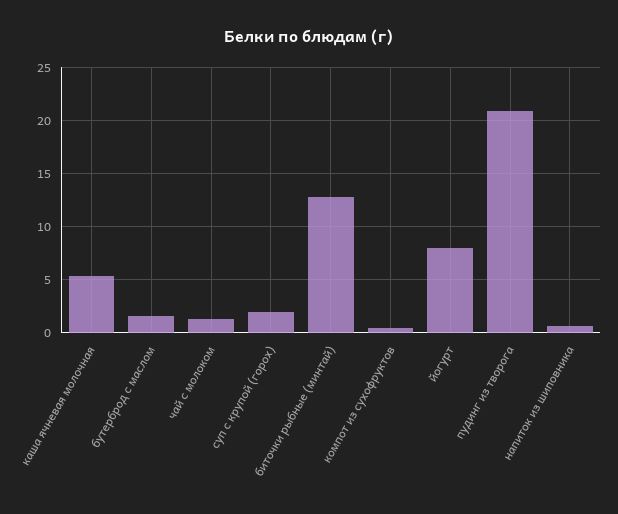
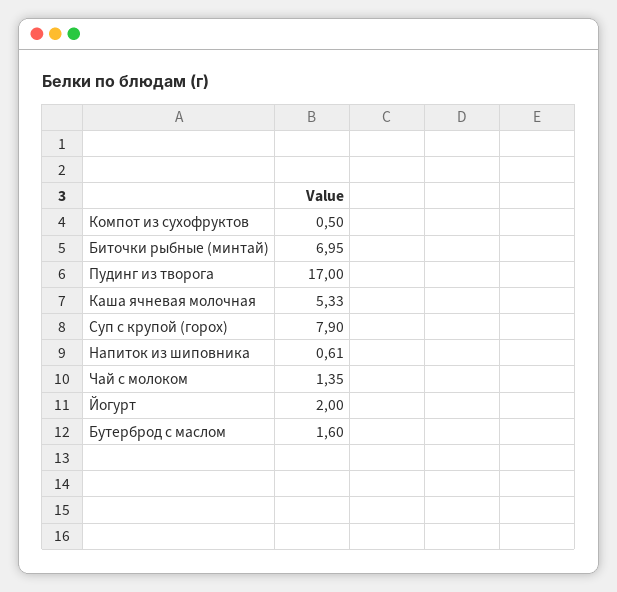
суп с крупой (горох): 2 -> 7.9
биточки рыбные (минтай): 13 -> 6.95
йогурт: 8 -> 2
пудинг из творога: 21 -> 17

